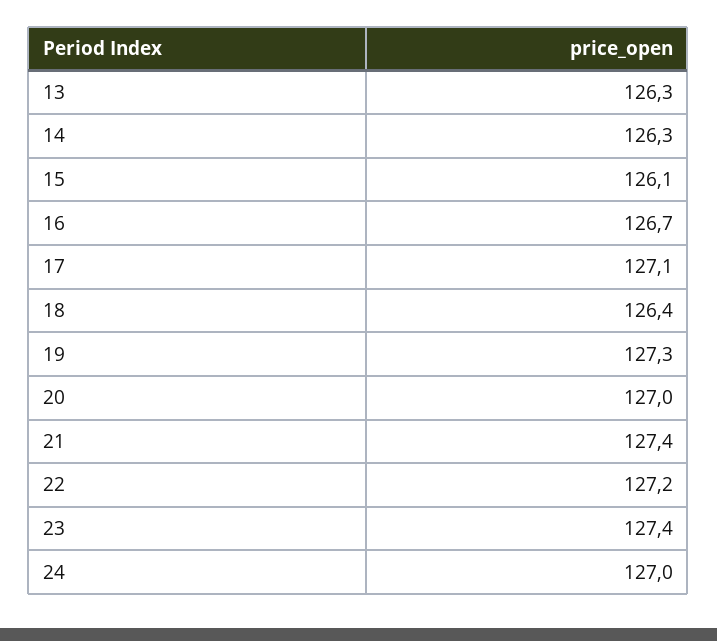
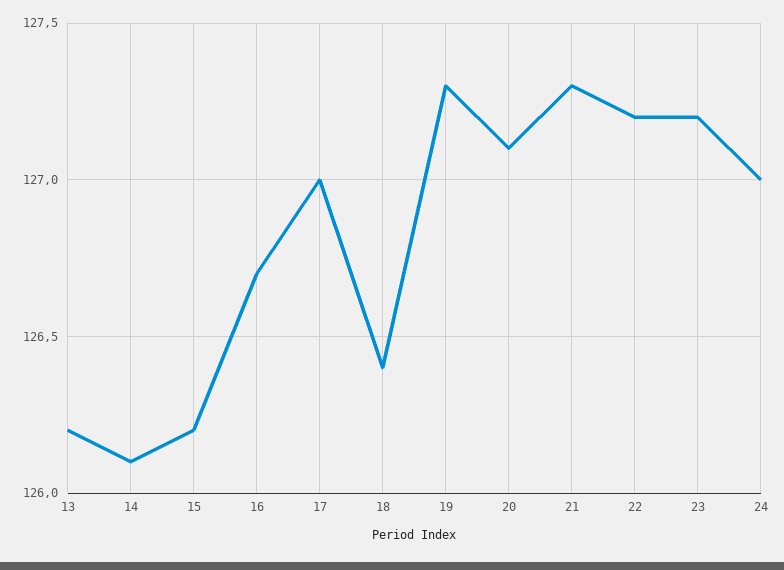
13: 126.3 -> 126.2
14: 126.3 -> 126.1
15: 126.1 -> 126.2
17: 127.1 -> 127
20: 127 -> 127.1
21: 127.4 -> 127.3
23: 127.4 -> 127.2

